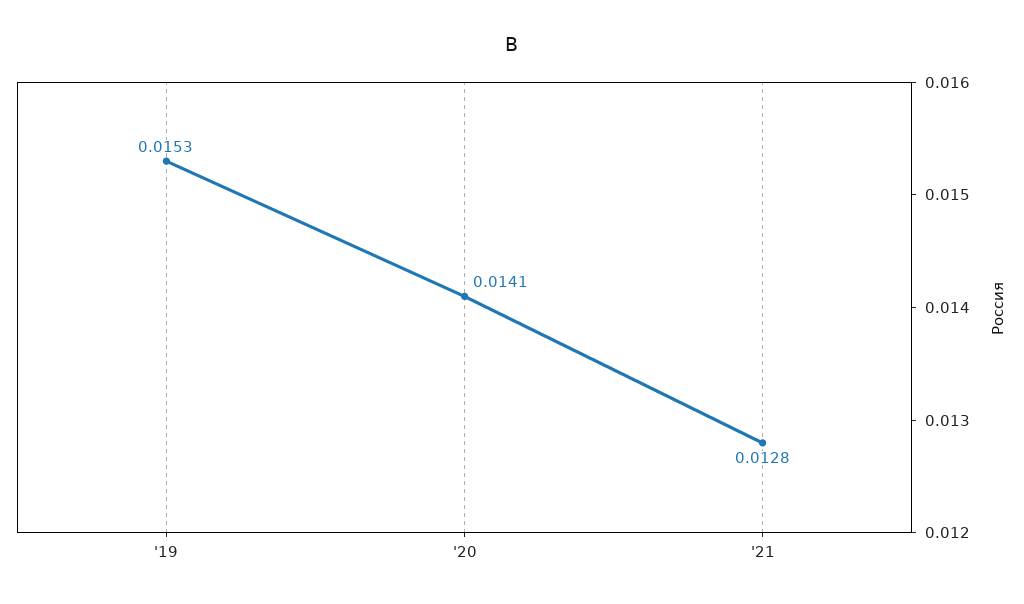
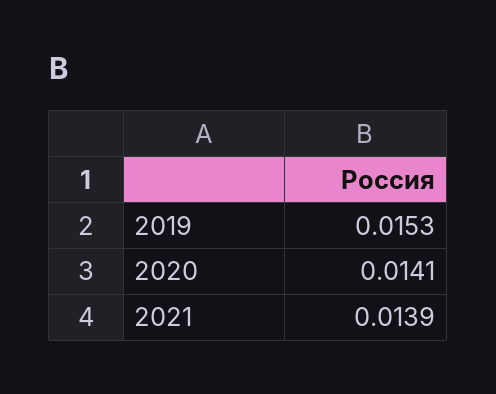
'21: 0.0128 -> 0.0139

